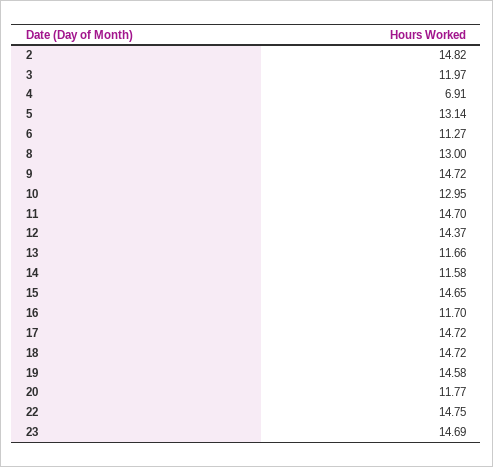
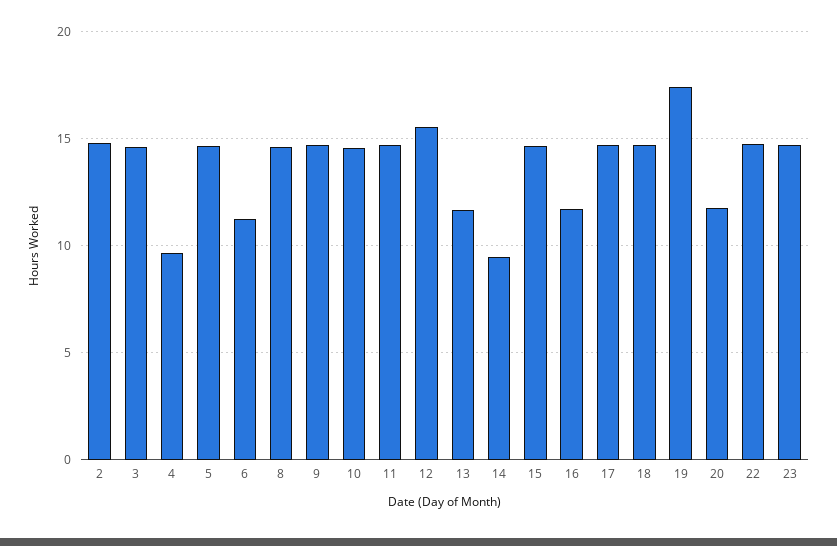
3: 11.97 -> 14.5
4: 6.91 -> 9.5
5: 13.14 -> 14.5
8: 13 -> 14.5
10: 12.95 -> 14.5
12: 14.37 -> 15.5
14: 11.58 -> 9.5
19: 14.58 -> 17.5

